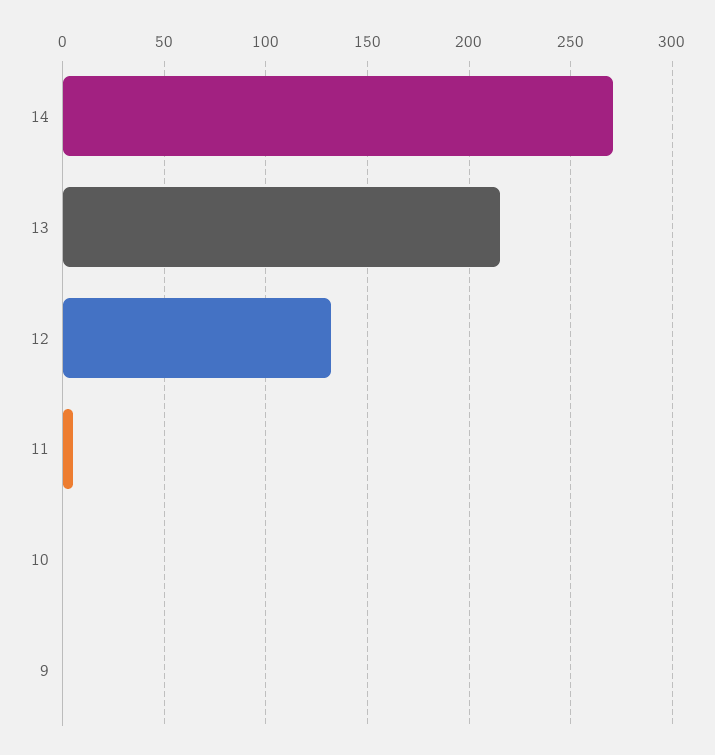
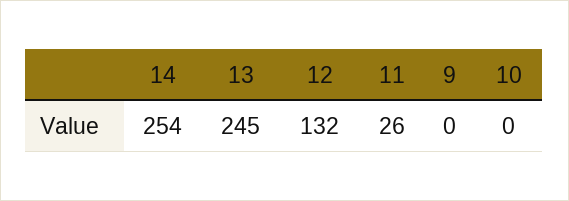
14: 270 -> 254
13: 215 -> 245
11: 5 -> 26

